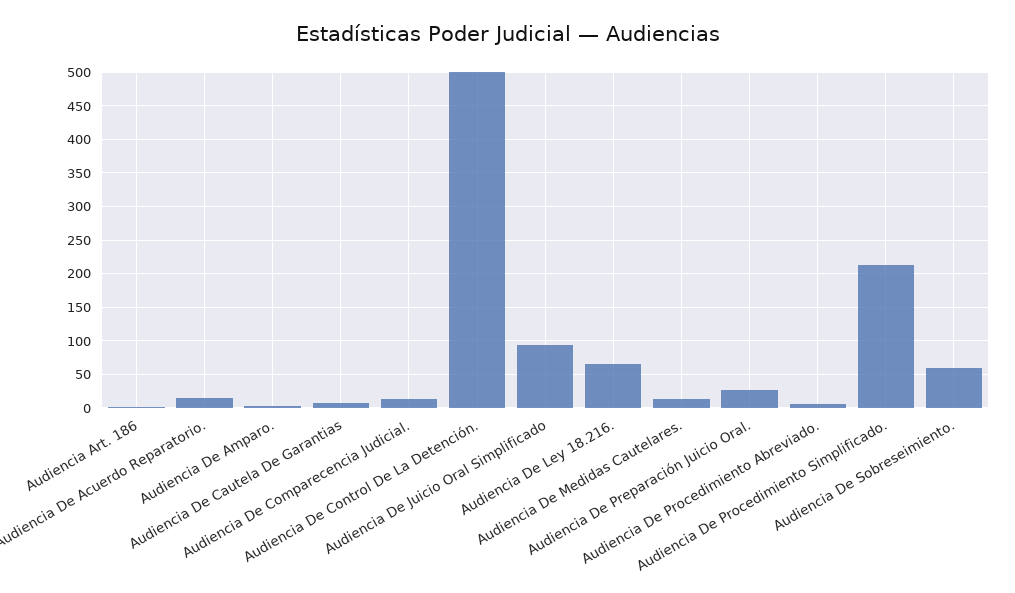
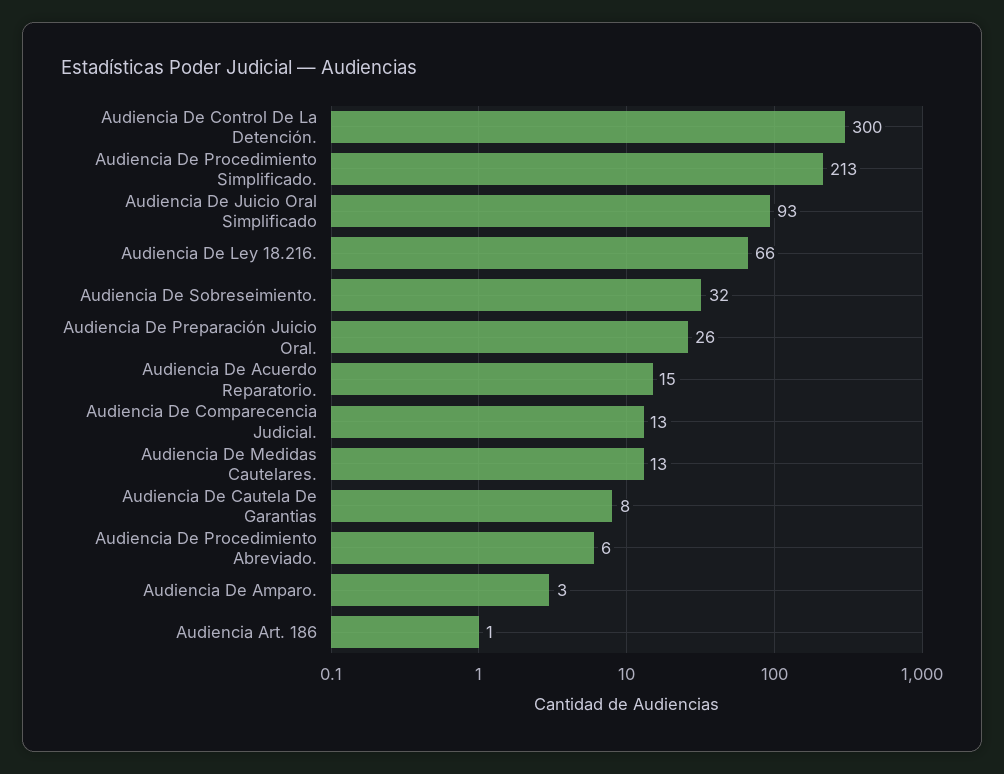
Audiencia De Control De La Detención.: 500 -> 300
Audiencia De Sobreseimiento.: 60 -> 32

